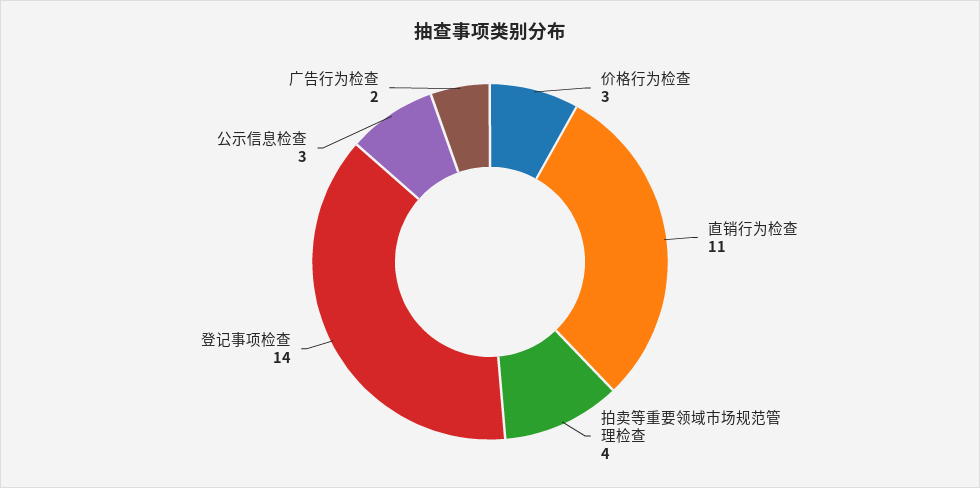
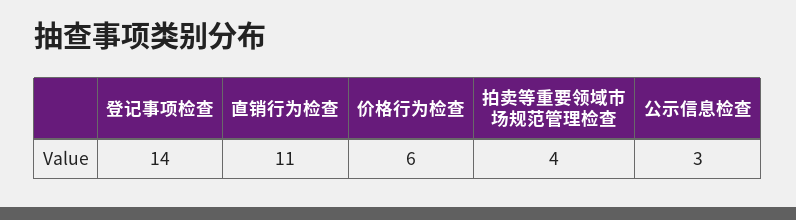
价格行为检查: 3 -> 6
广告行为检查: 2 -> none

